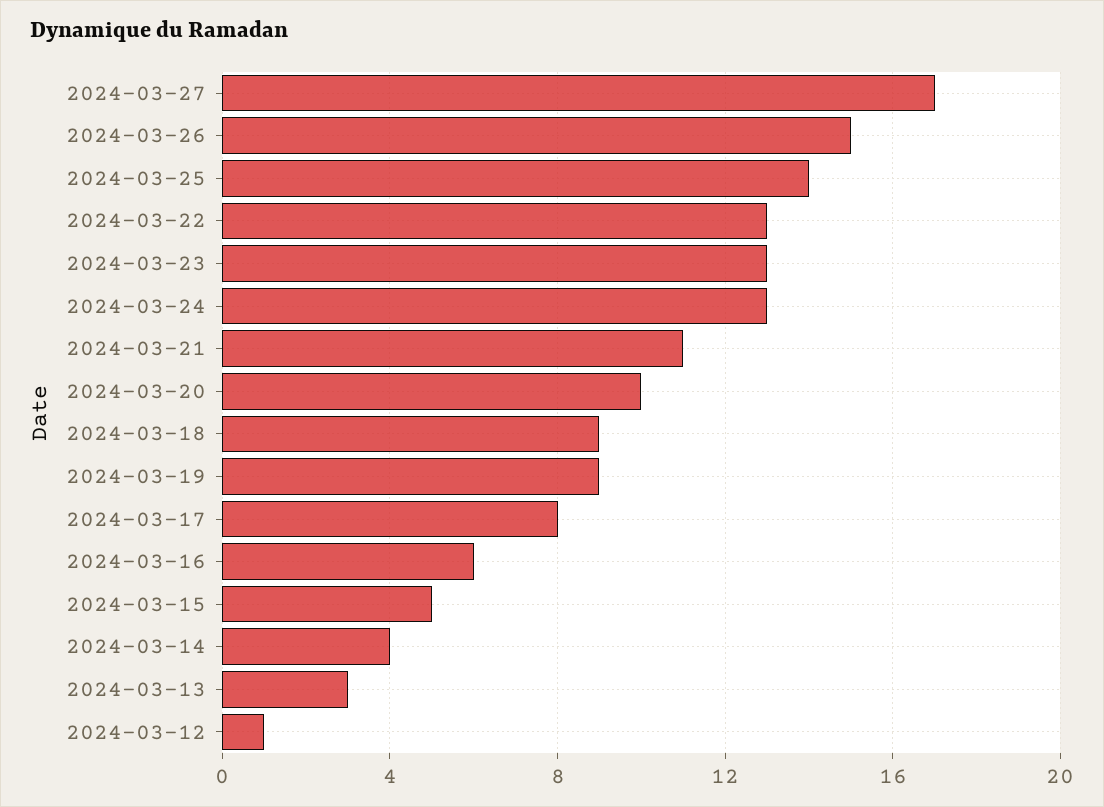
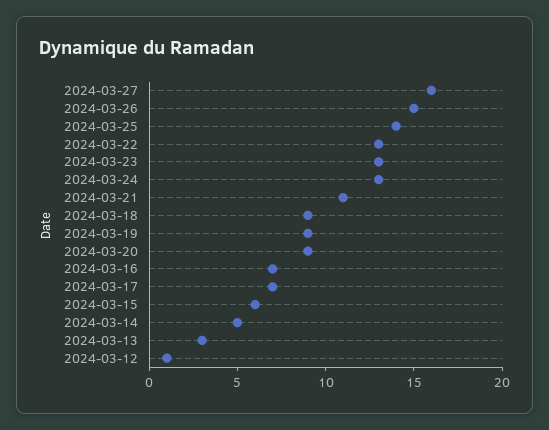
2024-03-27: 17 -> 16
2024-03-20: 10 -> 9
2024-03-17: 8 -> 7
2024-03-16: 6 -> 7
2024-03-15: 5 -> 6
2024-03-14: 4 -> 5

